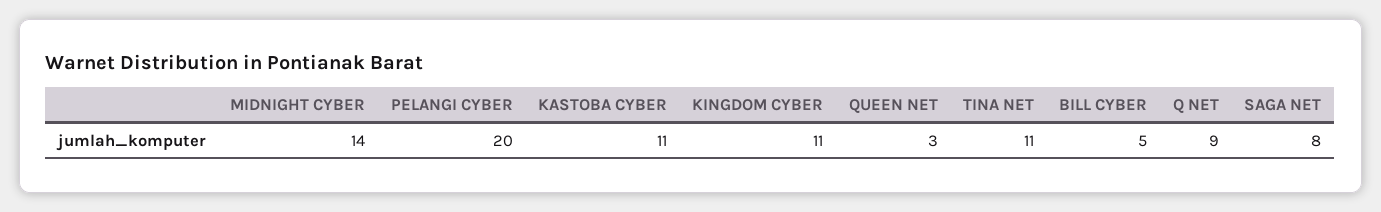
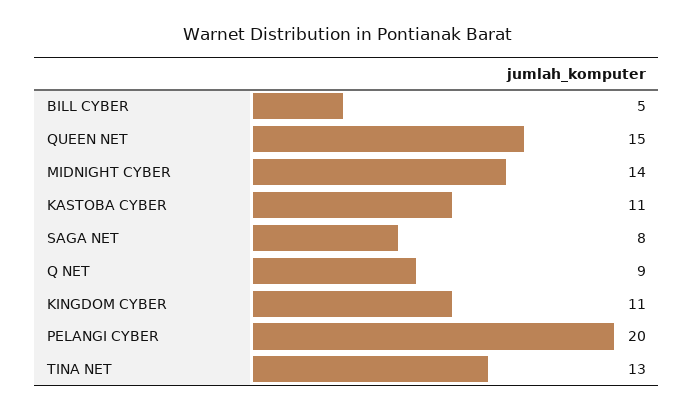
QUEEN NET: 3 -> 15
TINA NET: 11 -> 13

